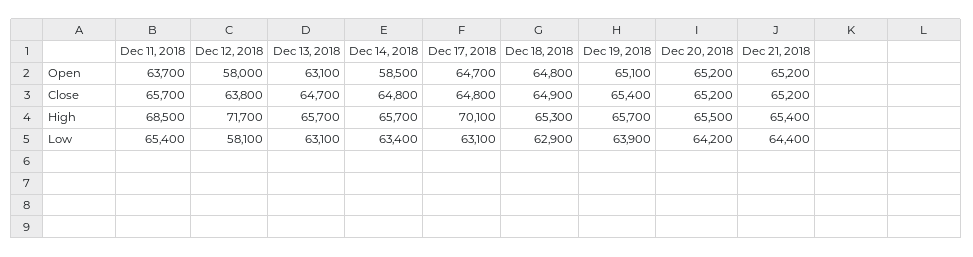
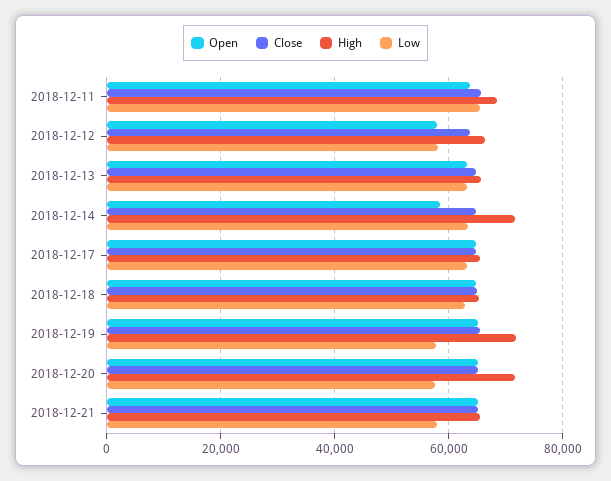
High, Dec 12, 2018: 71700 -> 66000
High, Dec 14, 2018: 65700 -> 72000
High, Dec 17, 2018: 70100 -> 66000
High, Dec 19, 2018: 65700 -> 72000
High, Dec 20, 2018: 65500 -> 72000
Low, Dec 19, 2018: 63900 -> 58000
Low, Dec 20, 2018: 64200 -> 58000
Low, Dec 21, 2018: 64400 -> 58000

